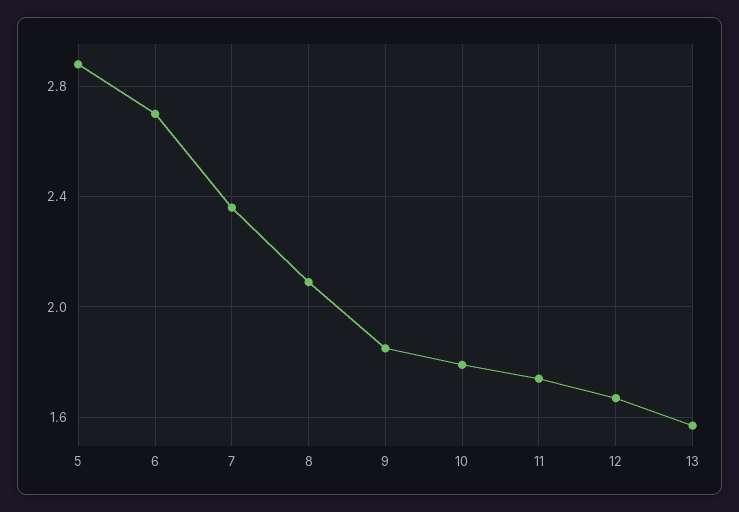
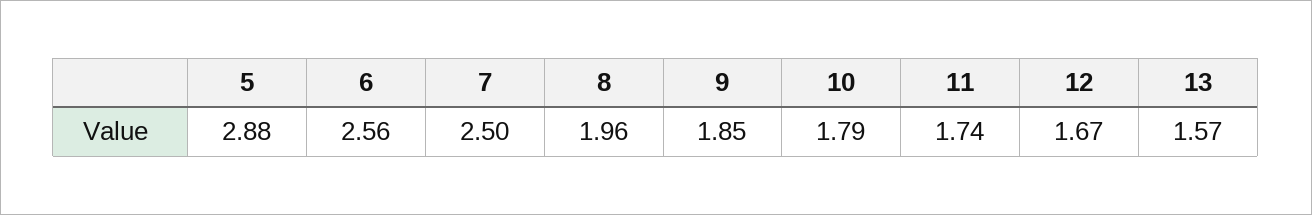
6: 2.7 -> 2.56
7: 2.35 -> 2.5
8: 2.1 -> 1.96

